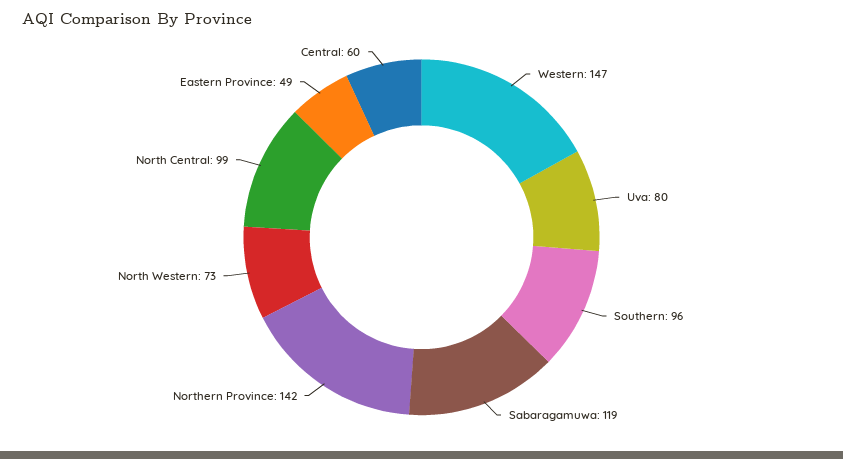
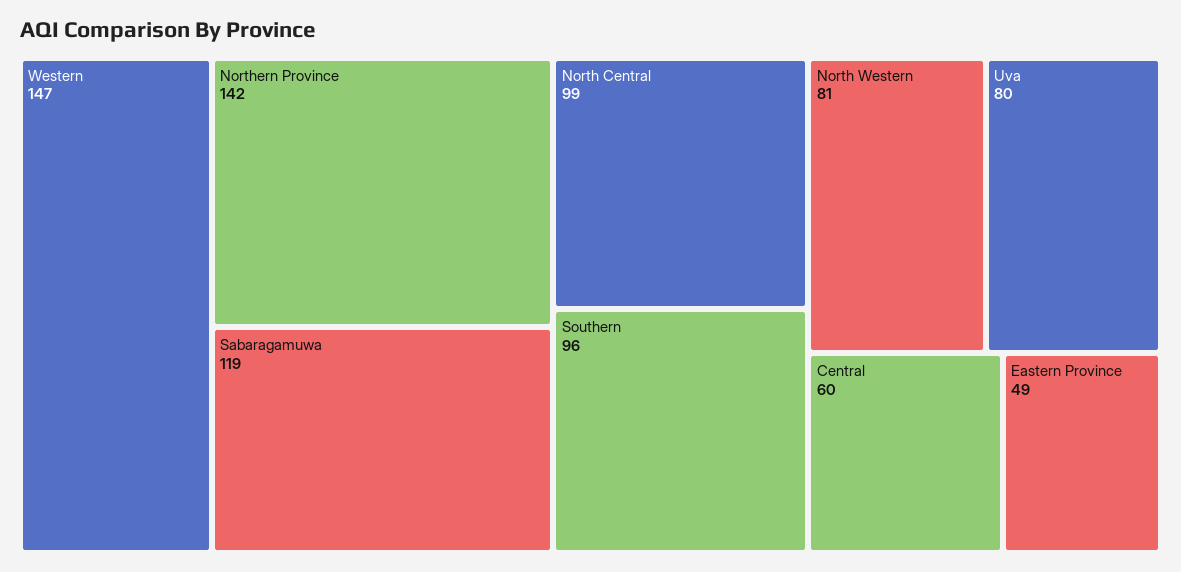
North Western: 73 -> 81

